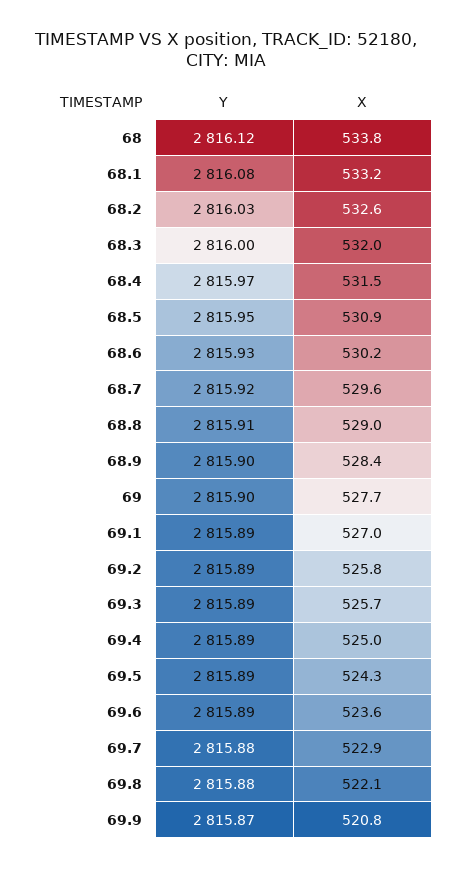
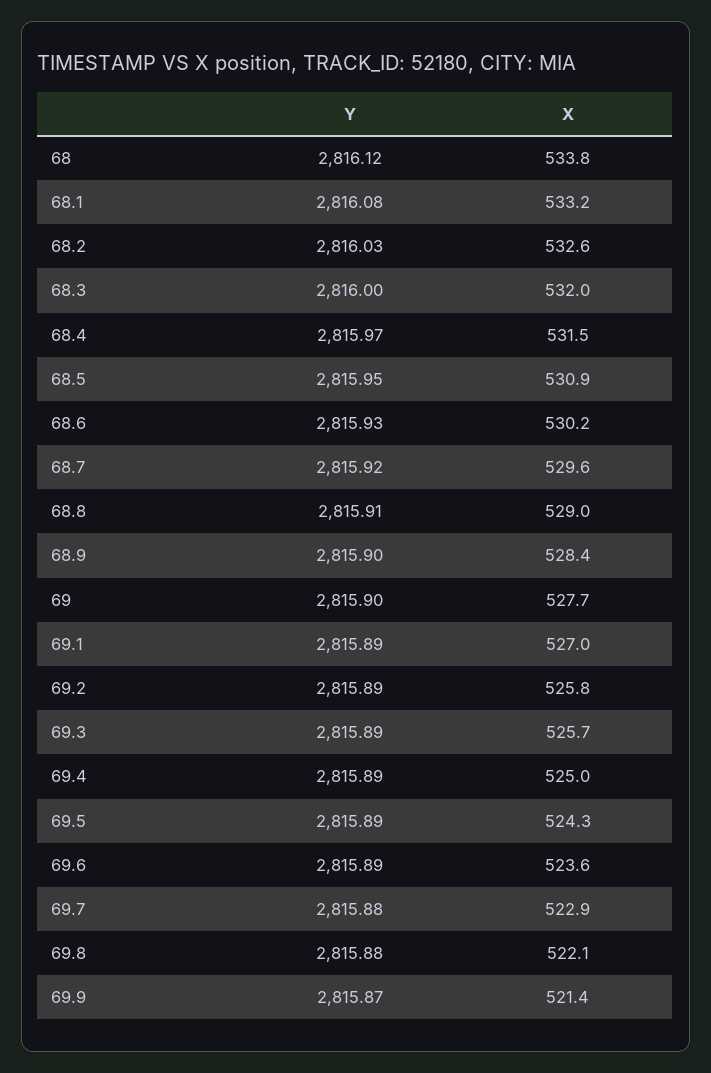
X, 69.9: 520.8 -> 521.4

